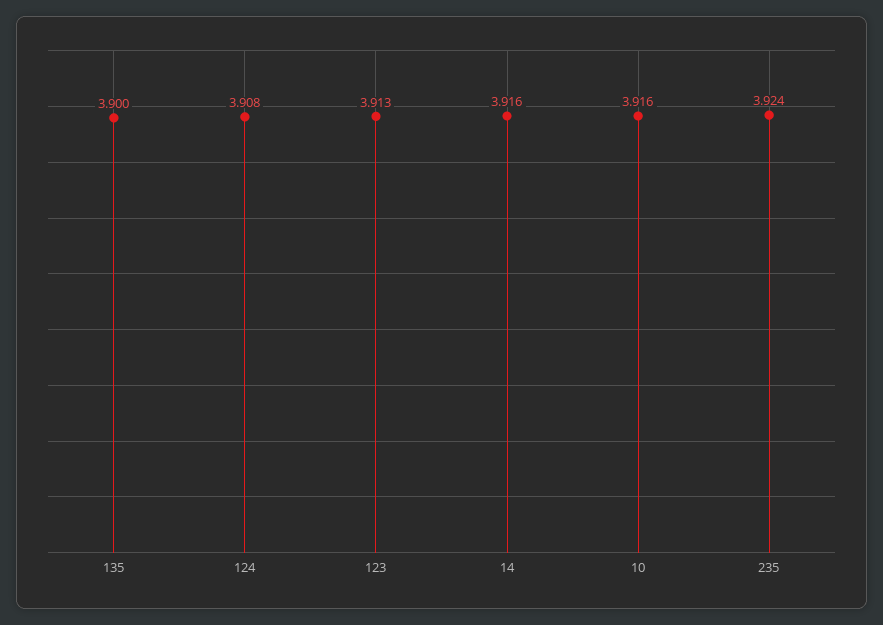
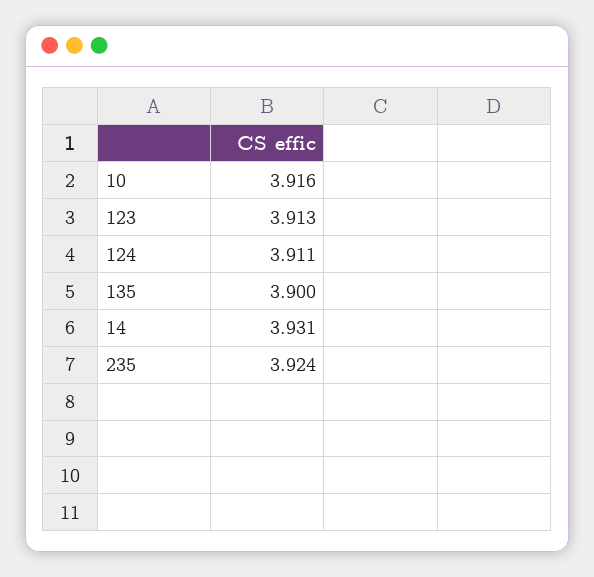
124: 3.908 -> 3.911
14: 3.916 -> 3.931

